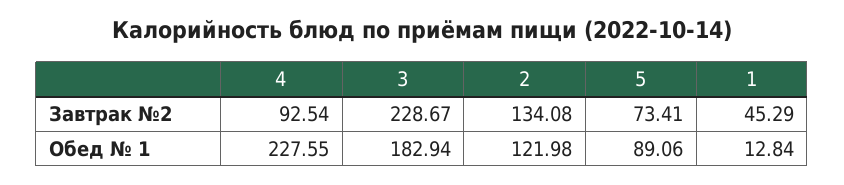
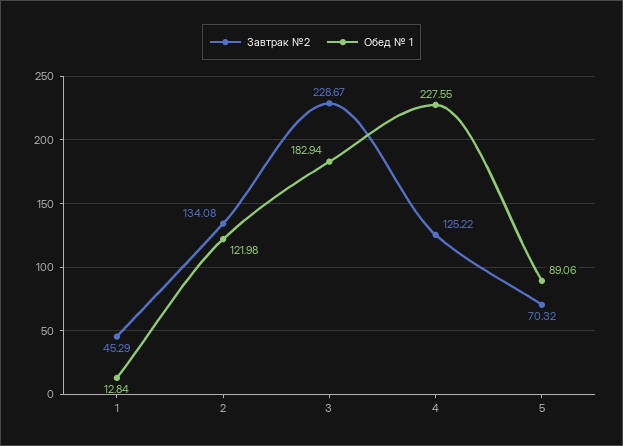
Завтрак №2, 4: 92.54 -> 125.22
Завтрак №2, 5: 73.41 -> 70.32

